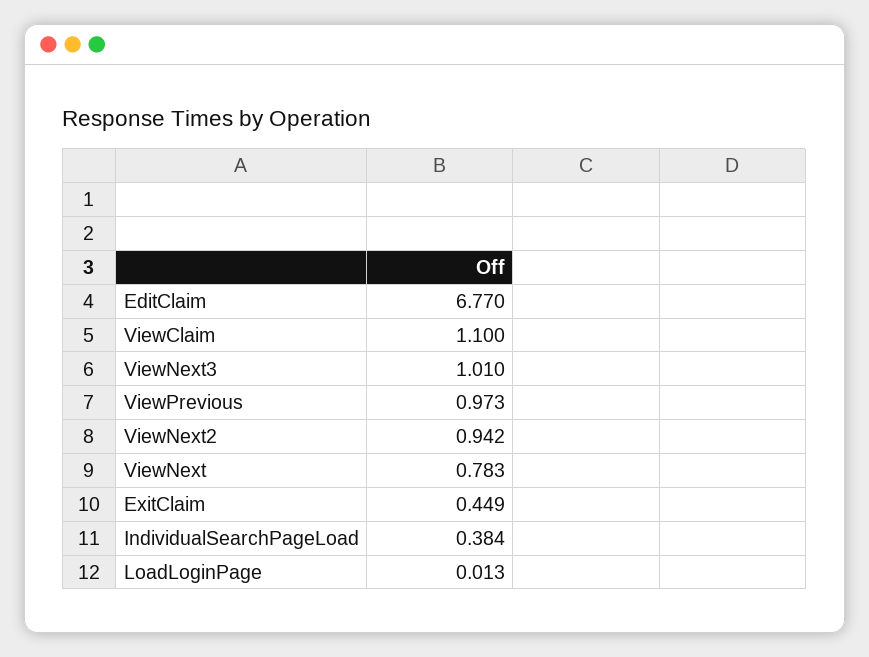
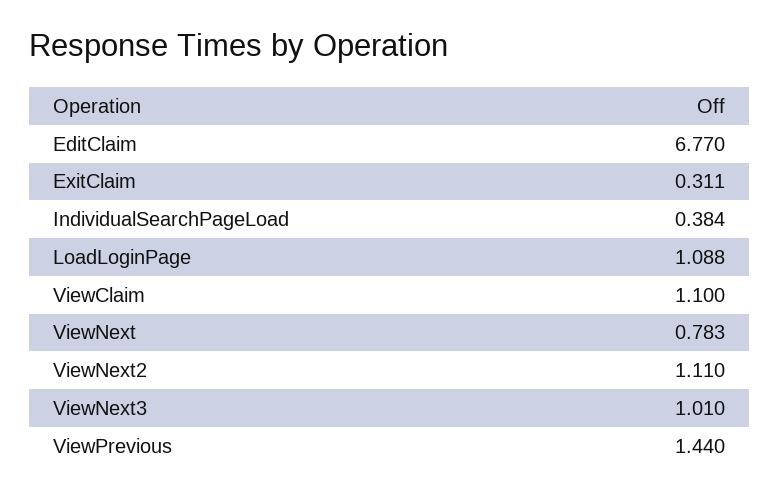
ViewPrevious: 0.973 -> 1.44
ViewNext2: 0.942 -> 1.11
ExitClaim: 0.449 -> 0.311
LoadLoginPage: 0.013 -> 1.088

